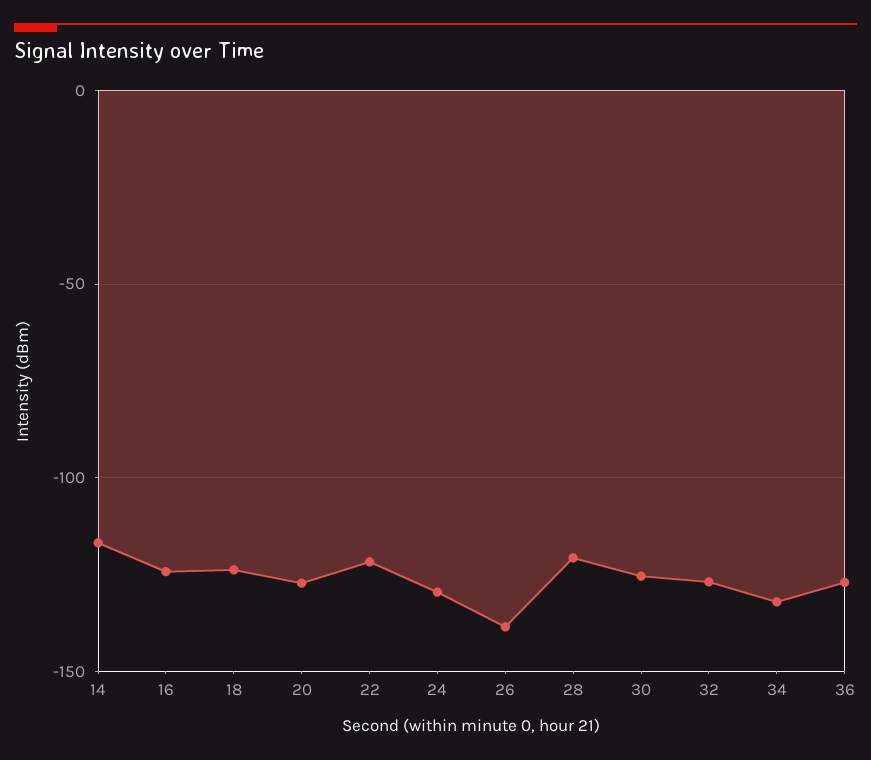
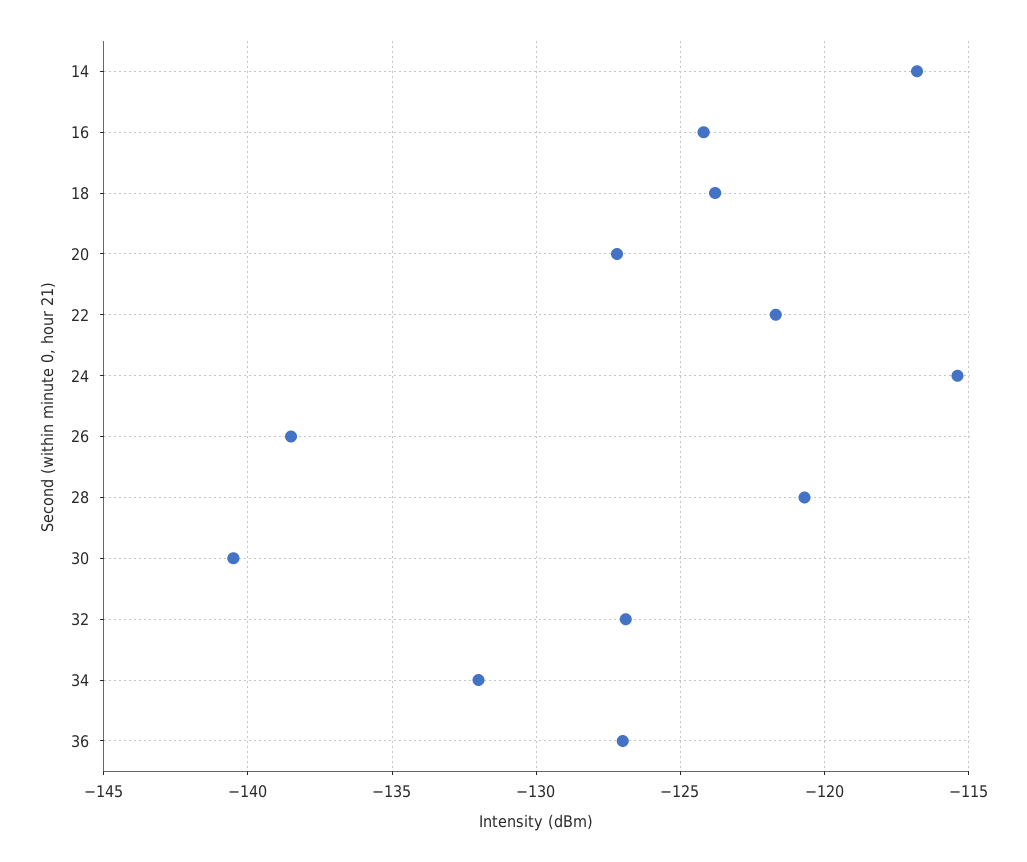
24: -130 -> -115.5
30: -125 -> -140.5

